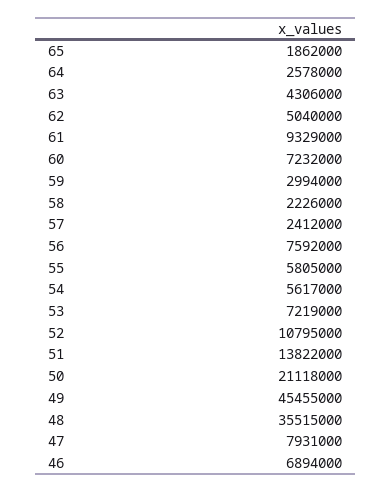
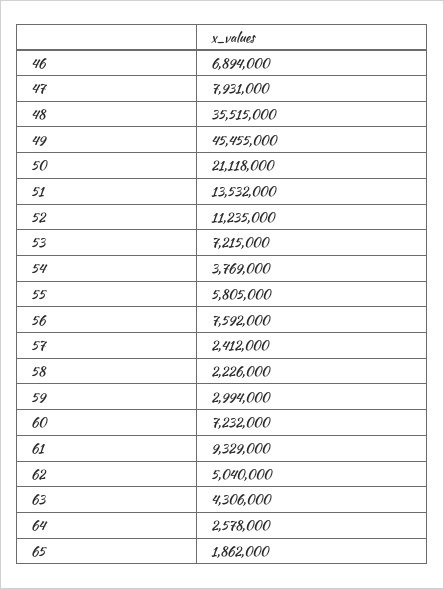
54: 5617000 -> 3769000
53: 7219000 -> 7215000
52: 10795000 -> 11235000
51: 13822000 -> 13532000

